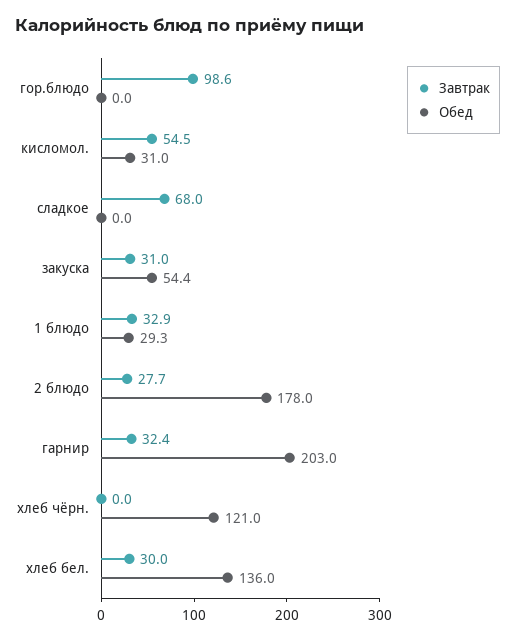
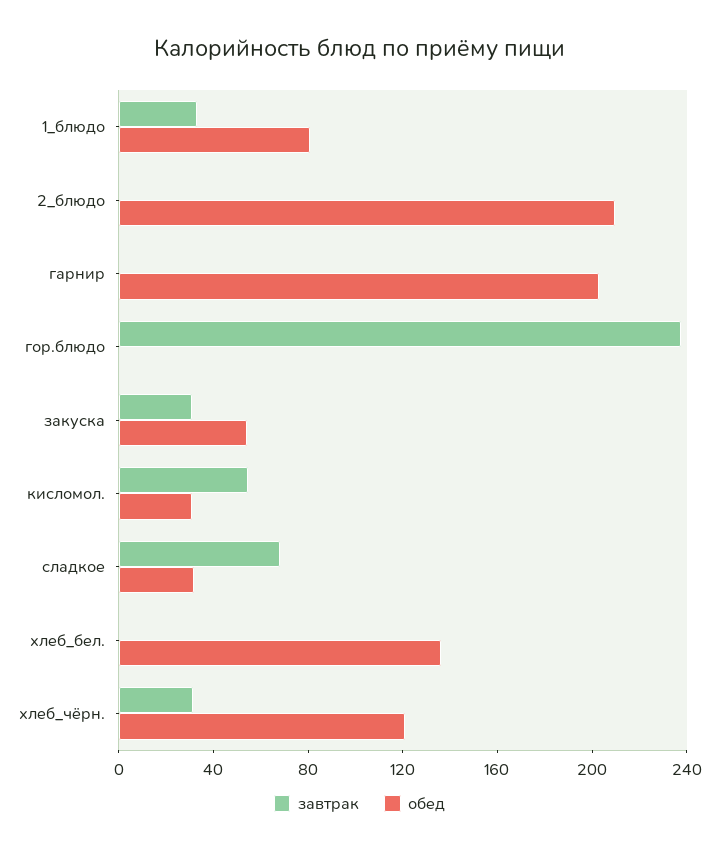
Завтрак, гор.блюдо: 98.6 -> 240
Обед, сладкое: 0 -> 30
Обед, 1 блюдо: 29.3 -> 80
Завтрак, 2 блюдо: 27.7 -> 0
Обед, 2 блюдо: 178 -> 210
Завтрак, гарнир: 32.4 -> 0
Завтрак, хлеб чёрн.: 0 -> 30
Завтрак, хлеб бел.: 30 -> 0

